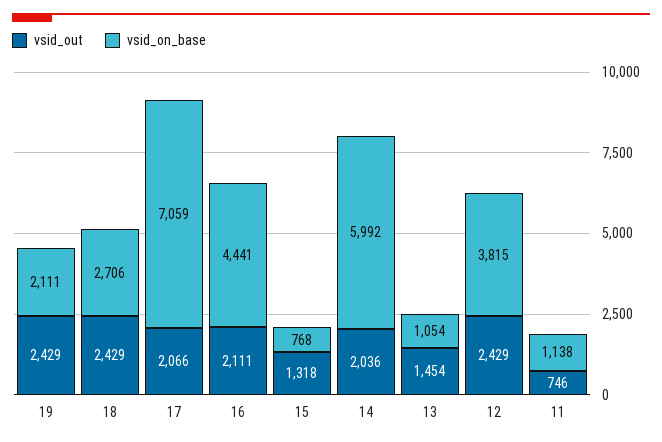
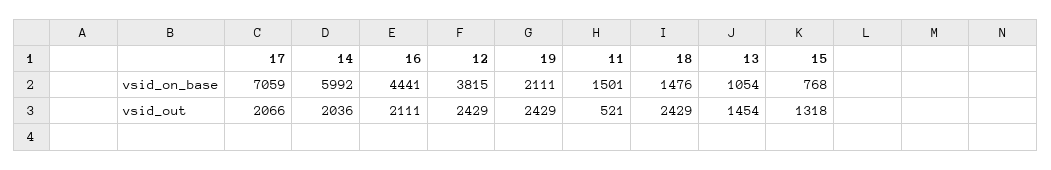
vsid_on_base, 18: 2706 -> 1476
vsid_out, 11: 746 -> 521
vsid_on_base, 11: 1138 -> 1501

